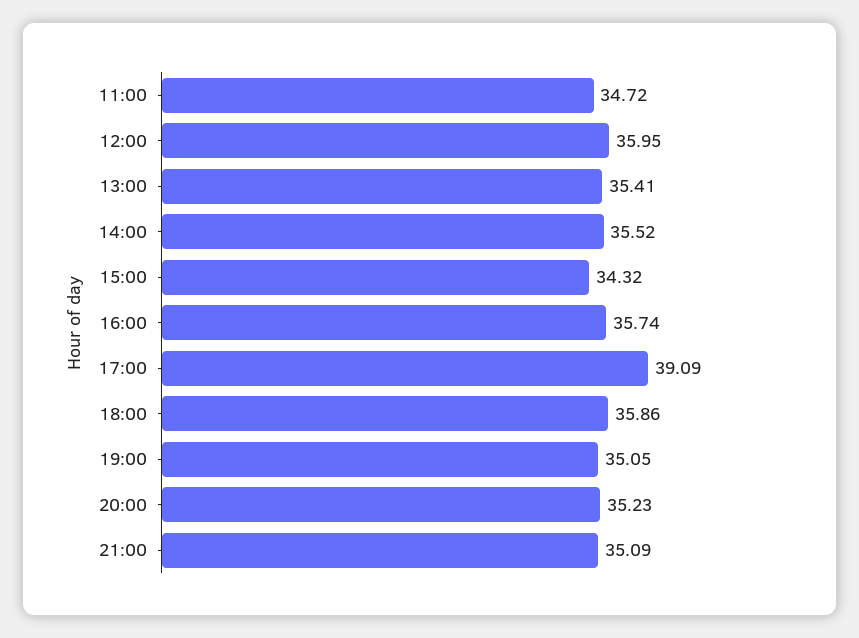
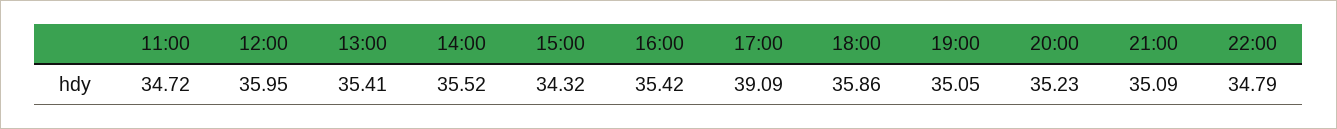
16:00: 35.74 -> 35.42
22:00: none -> 34.79

